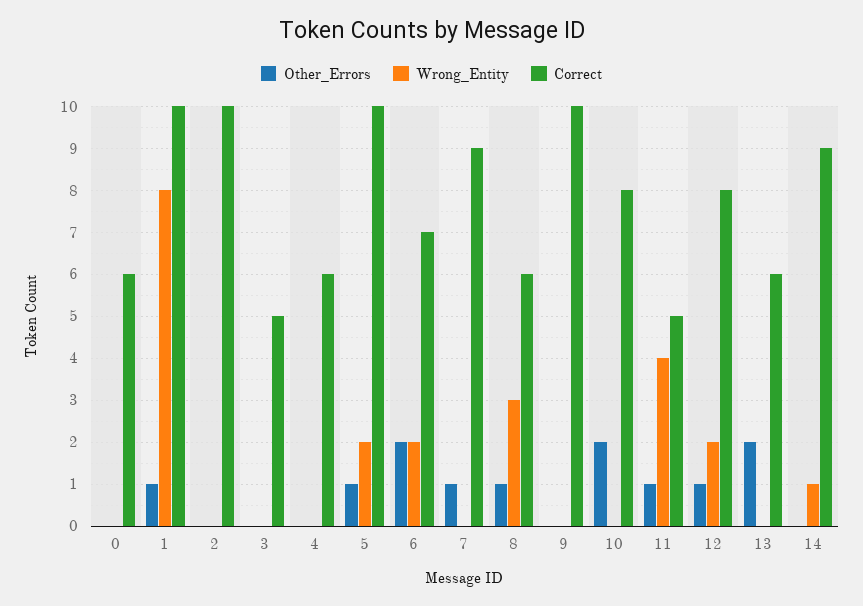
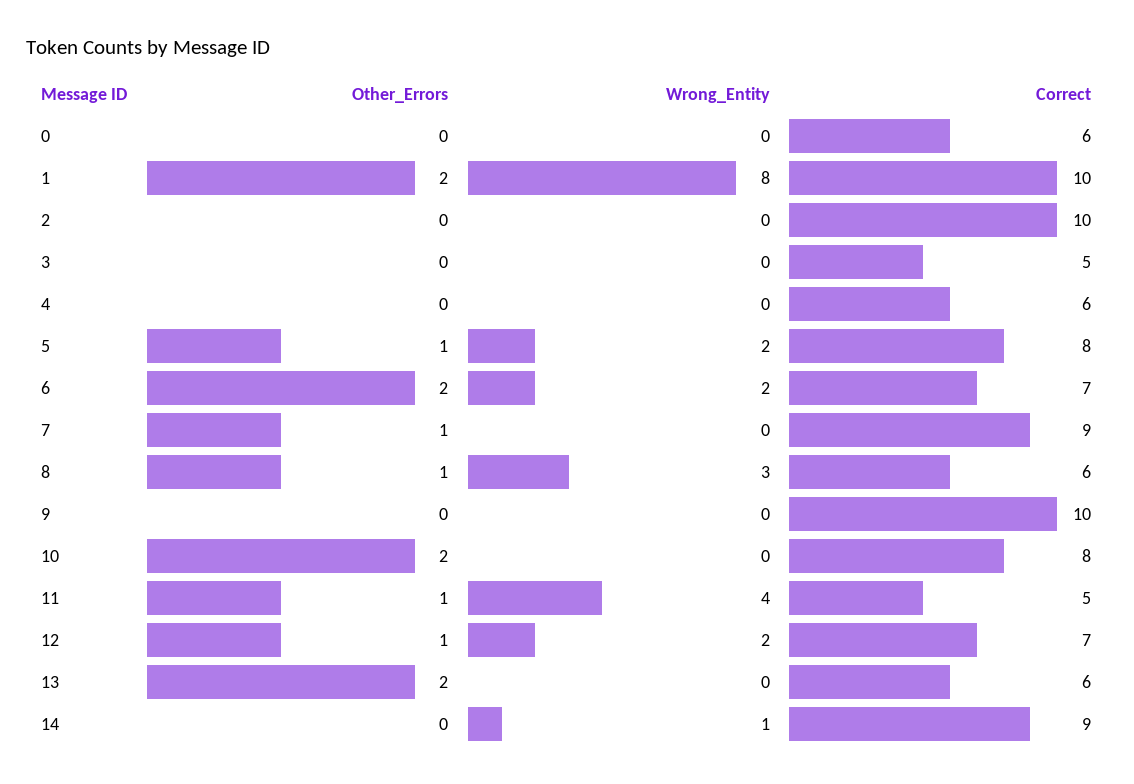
Other_Errors, 1: 1 -> 2
Correct, 5: 10 -> 8
Correct, 12: 8 -> 7

